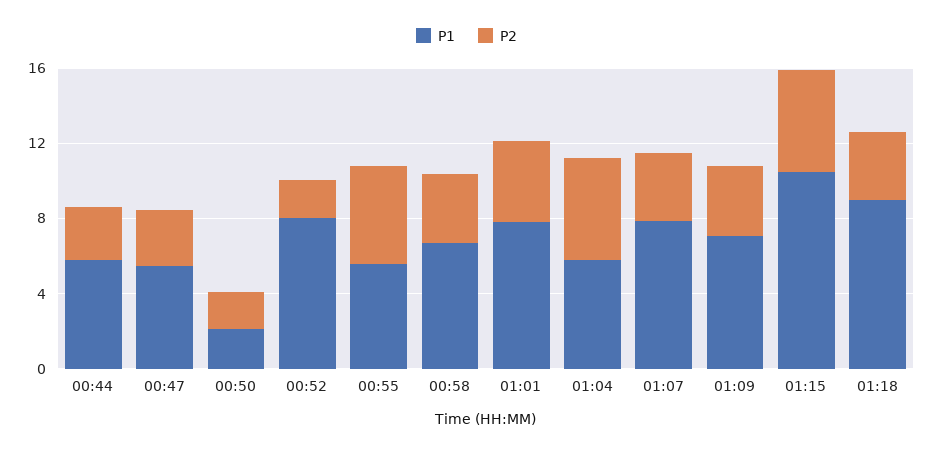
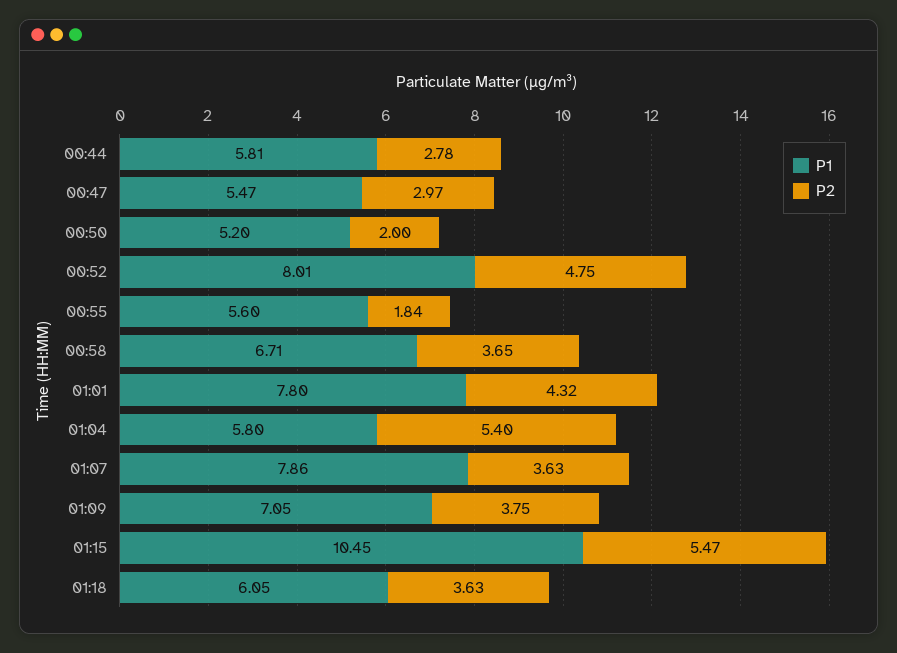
P1, 00:50: 2 -> 5.2
P2, 00:52: 2 -> 4.75
P2, 00:55: 5 -> 1.84
P1, 01:18: 9 -> 6.05

